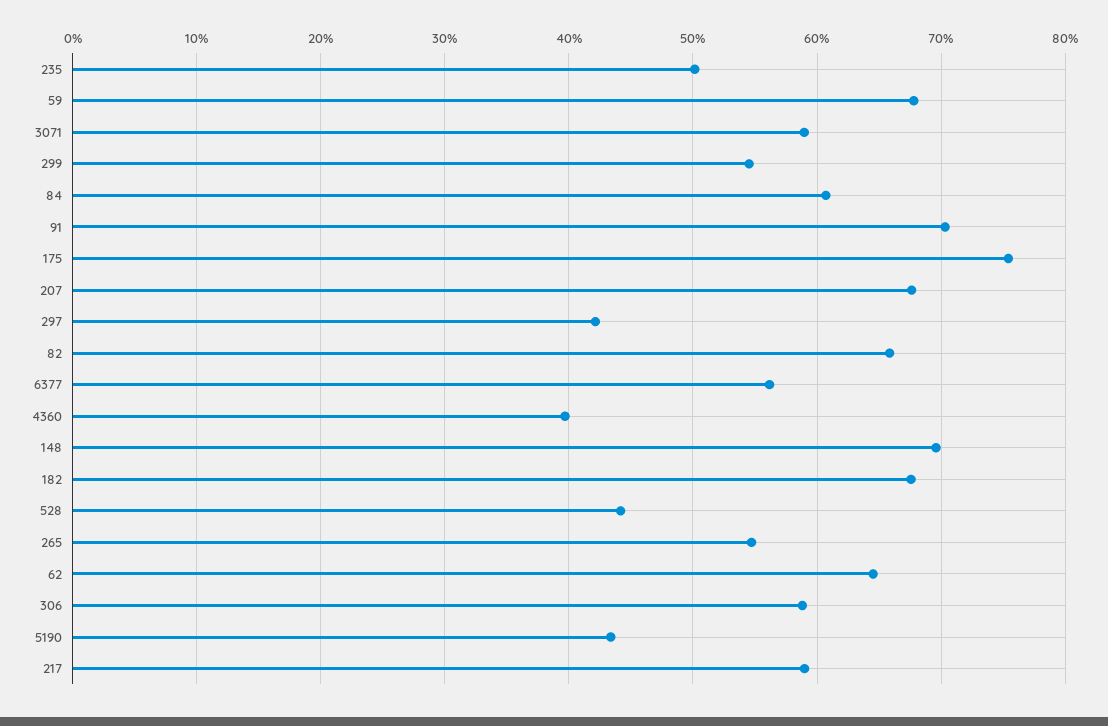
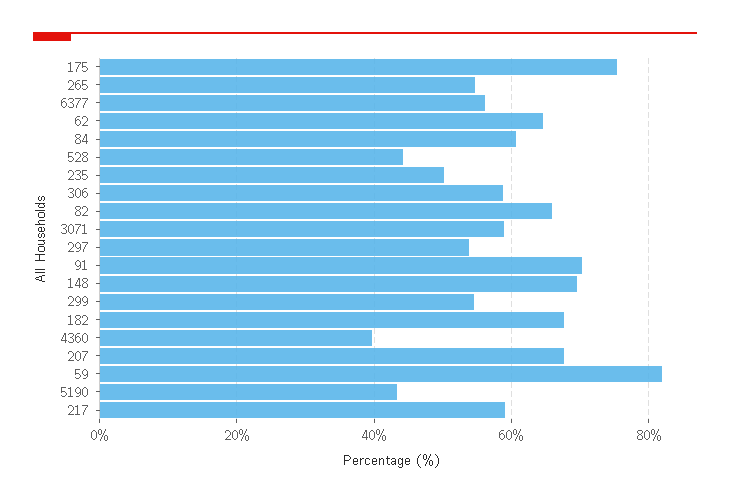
59: 68 -> 82
297: 42 -> 54

